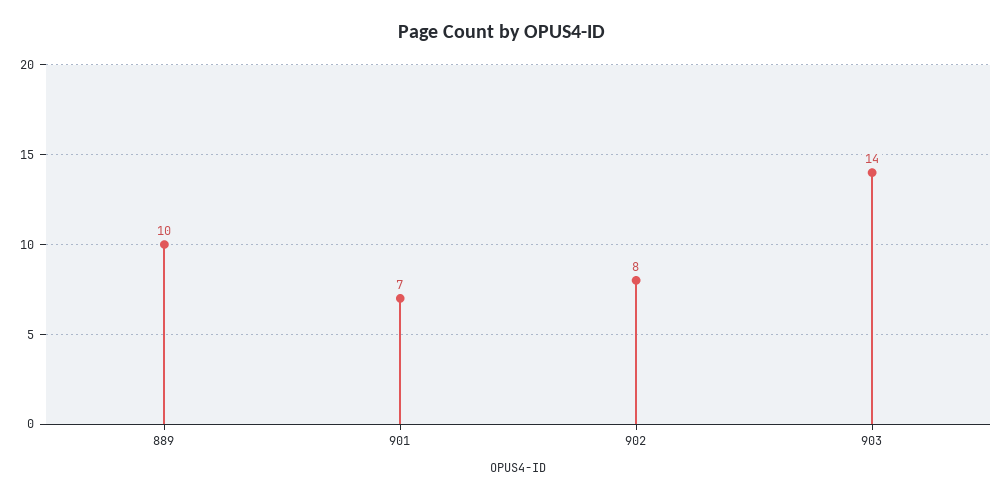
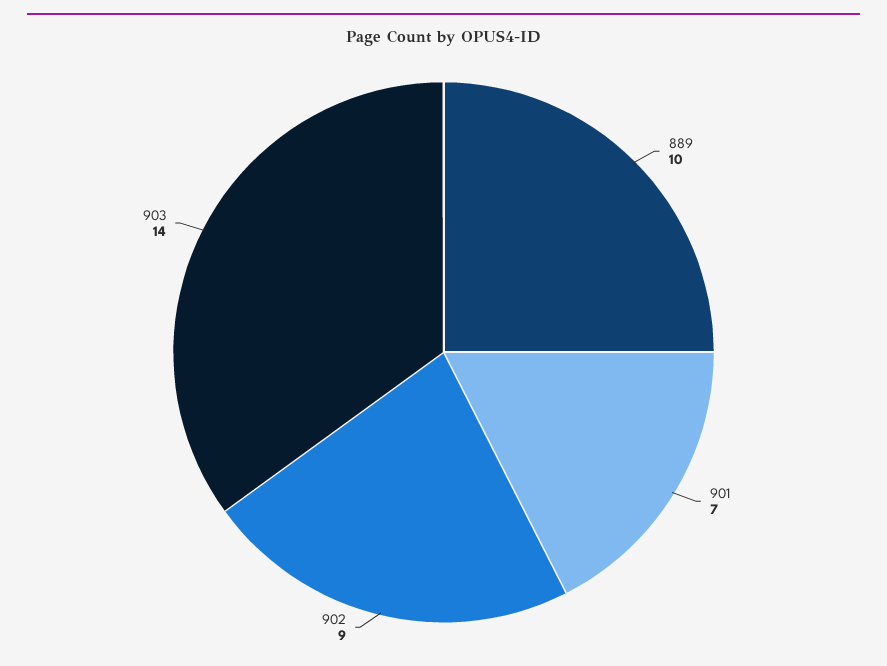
902: 8 -> 9

